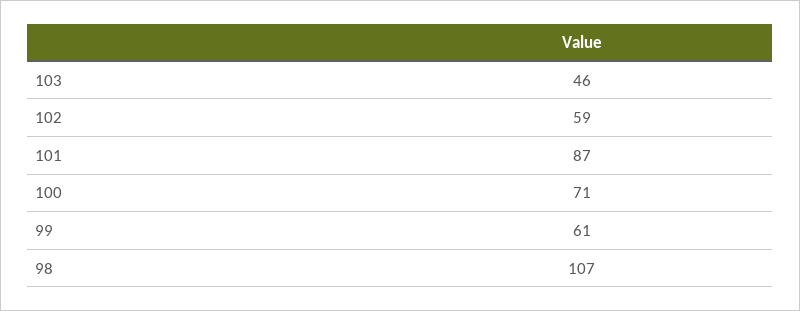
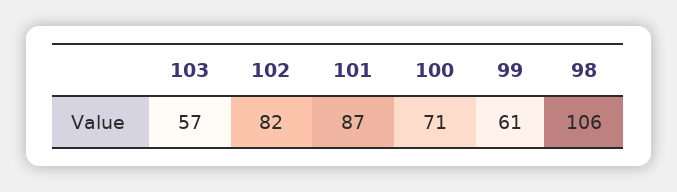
103: 46 -> 57
102: 59 -> 82
98: 107 -> 106

